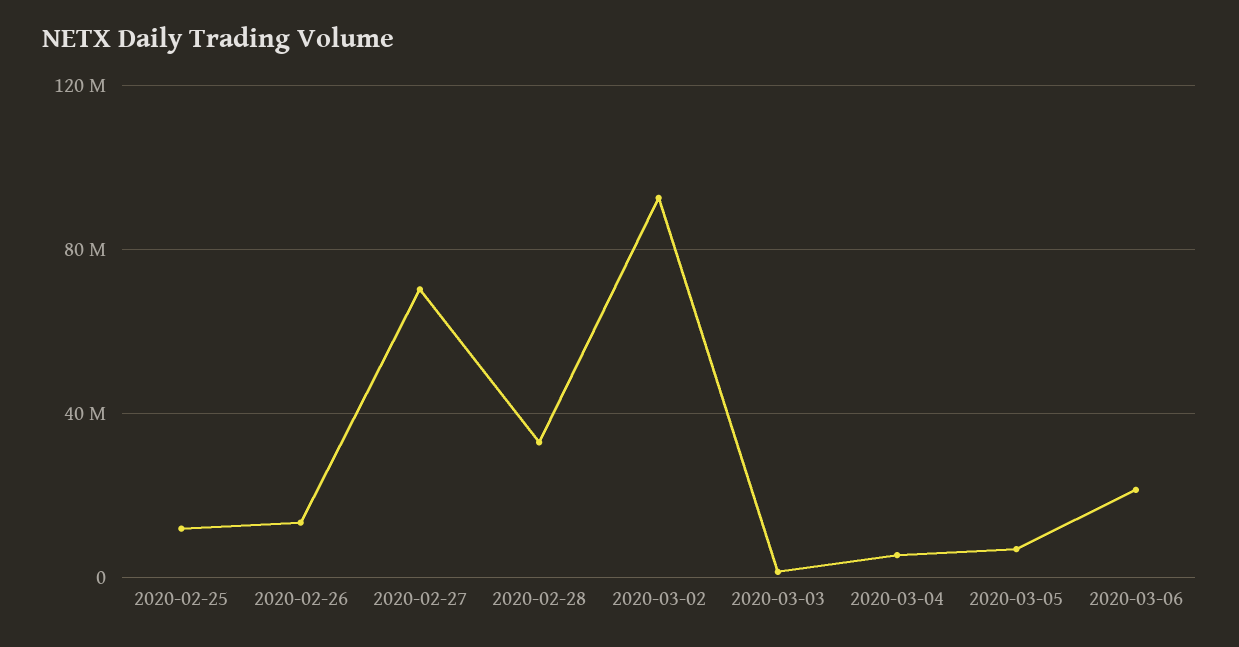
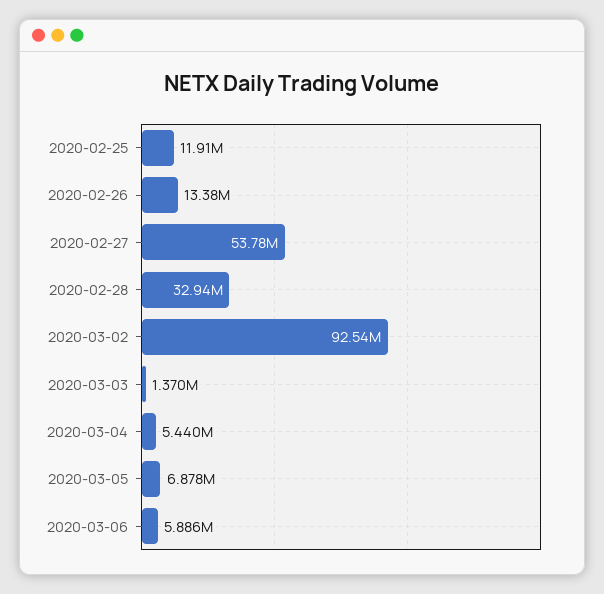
2020-02-27: 70000000 -> 53780000
2020-03-06: 20000000 -> 5886000

